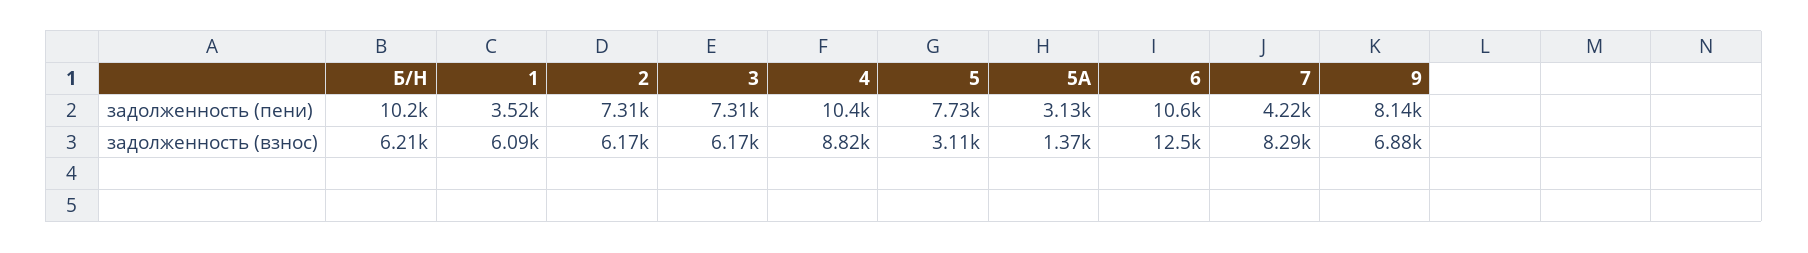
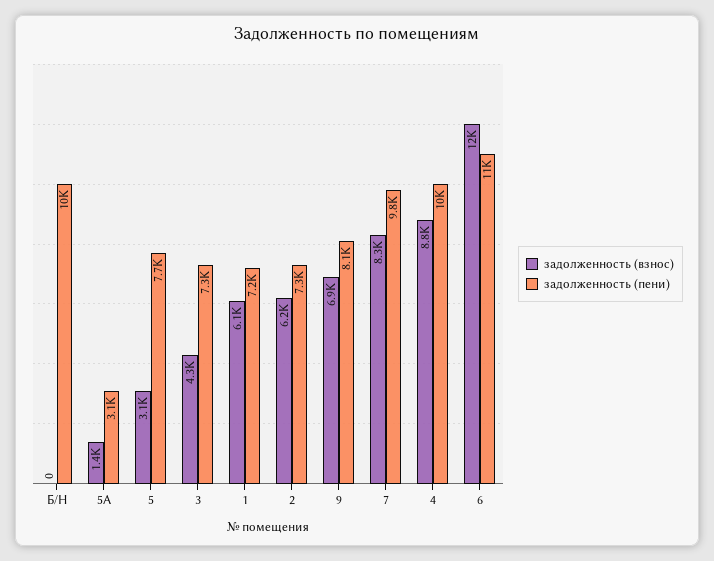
задолженность (пени), 1: 3520 -> 7200
задолженность (пени), 7: 4220 -> 9800
задолженность (взнос), Б/Н: 6210 -> 0
задолженность (взнос), 3: 6170 -> 4300

